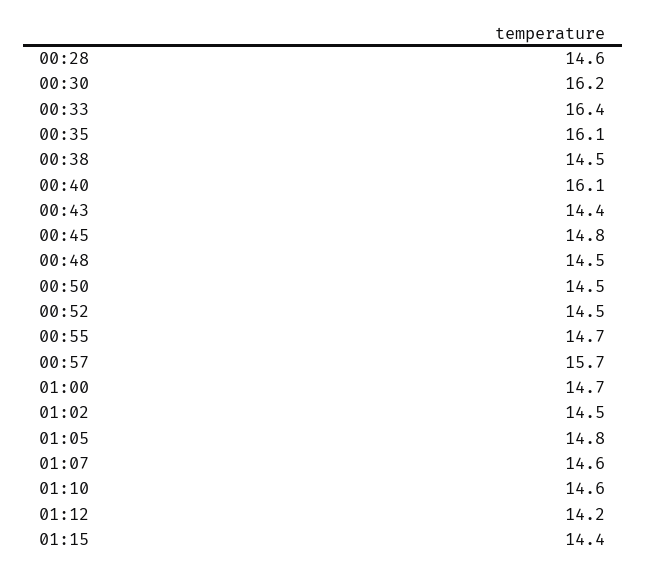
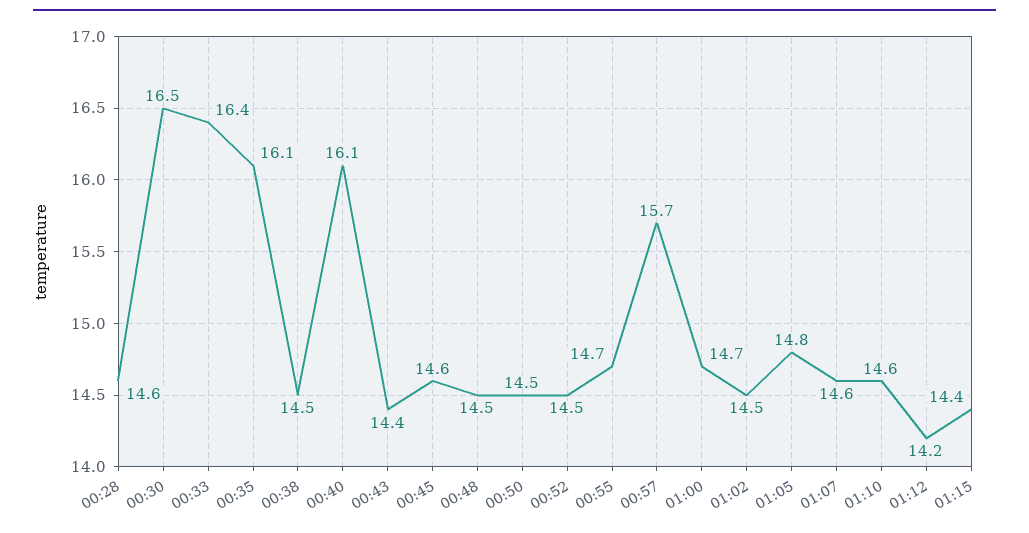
00:30: 16.2 -> 16.5
00:45: 14.8 -> 14.6

